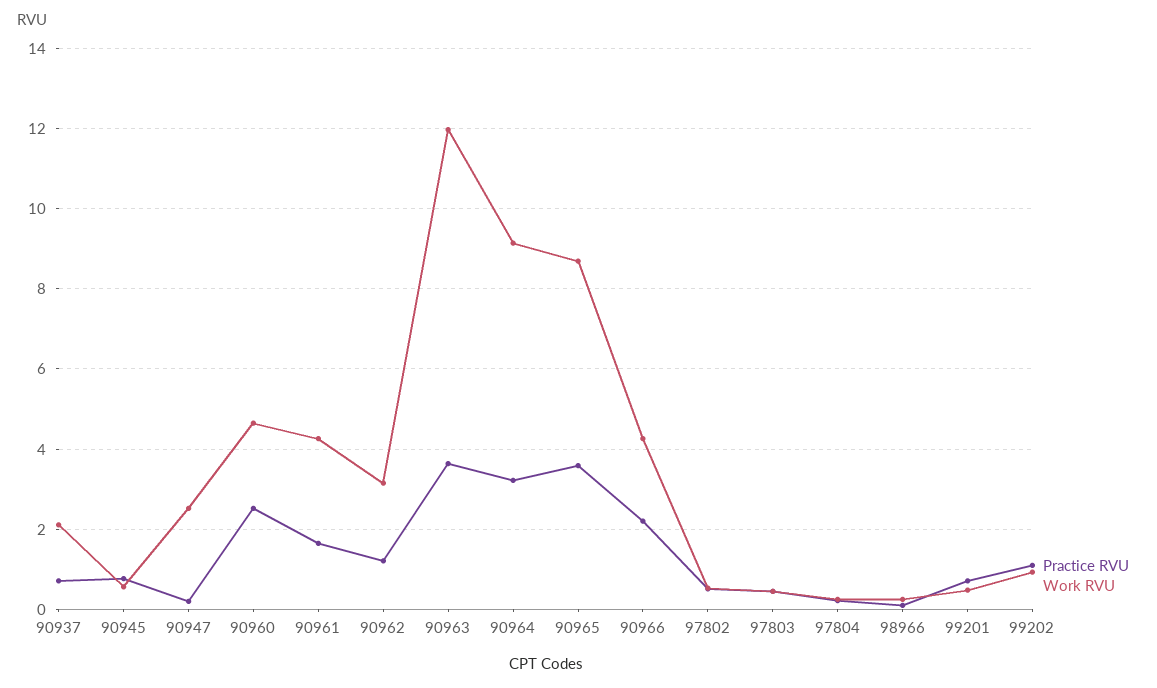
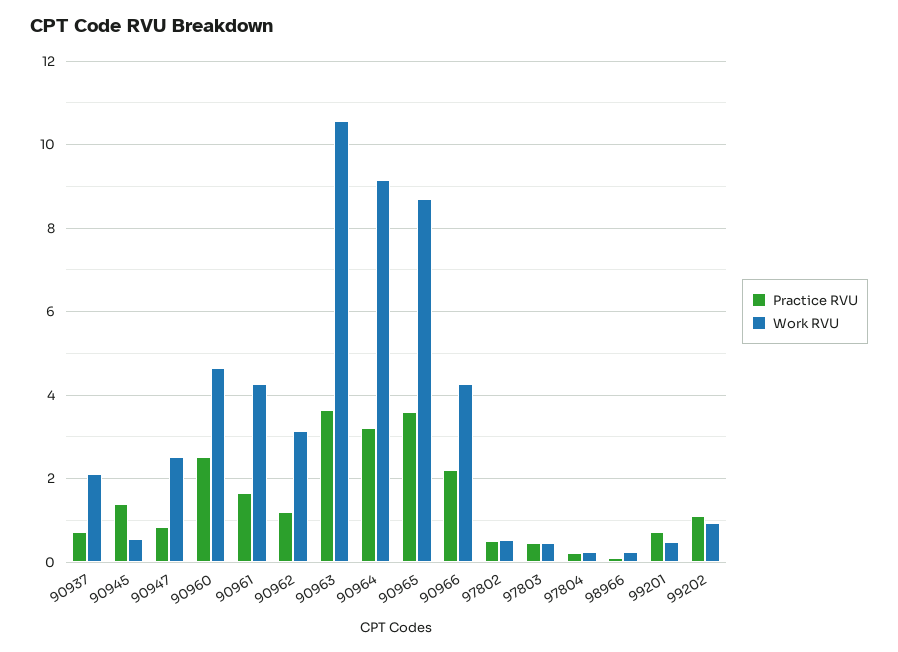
Practice RVU, 90945: 0.8 -> 1.4
Practice RVU, 90947: 0.2 -> 0.8
Work RVU, 90963: 12 -> 10.6

